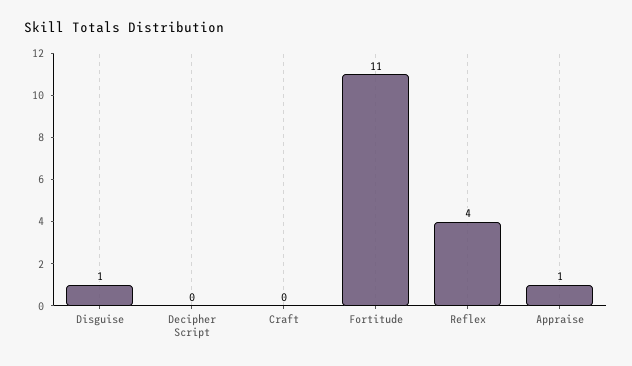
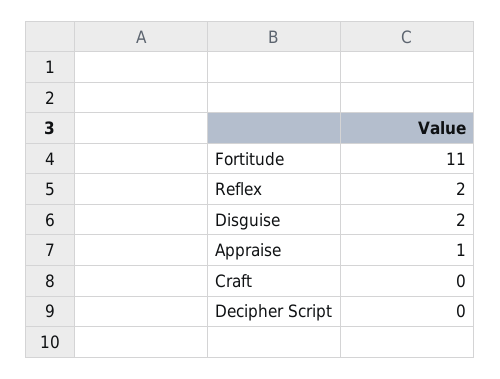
Disguise: 1 -> 2
Reflex: 4 -> 2

